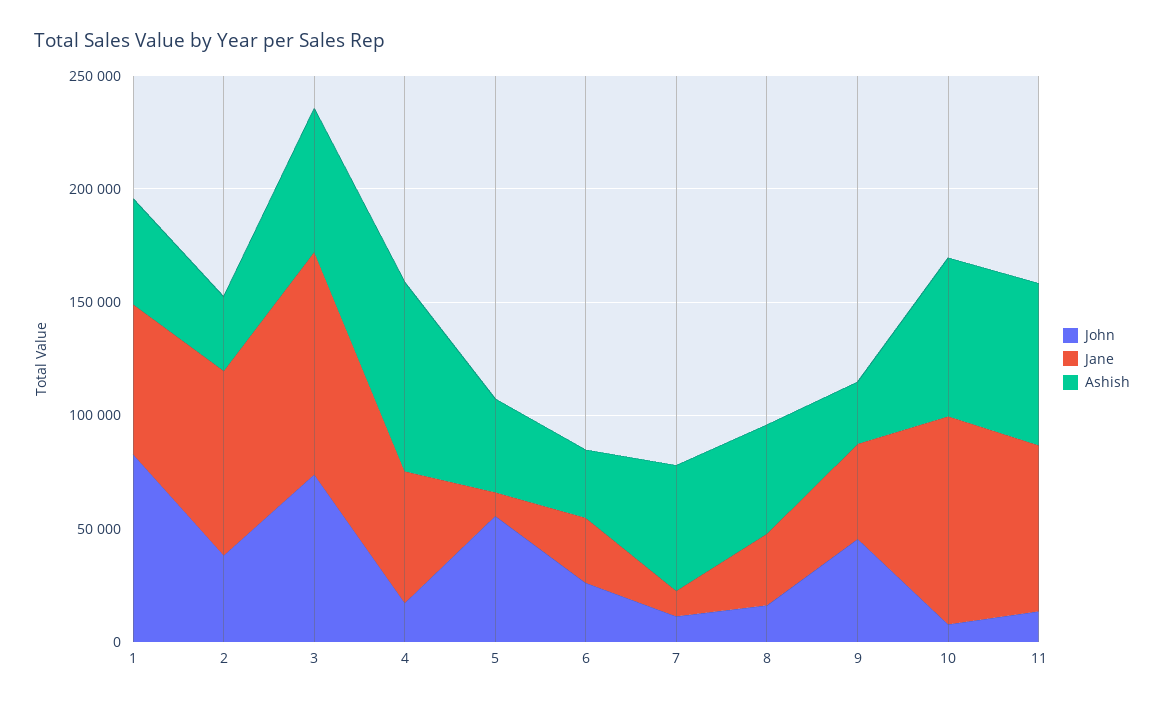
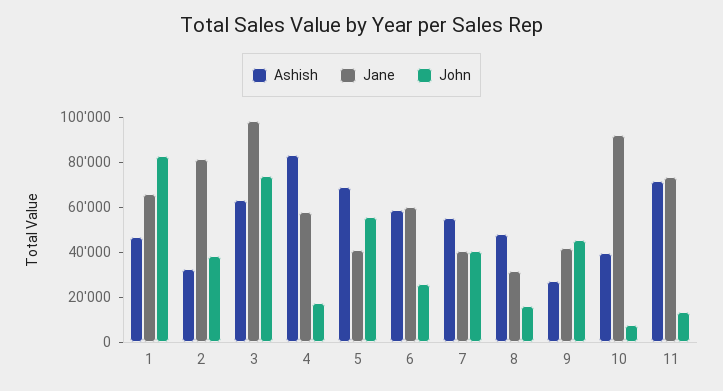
Jane, 5: 10000 -> 40000
Ashish, 5: 40000 -> 70000
Jane, 6: 30000 -> 60000
Ashish, 6: 30000 -> 60000
John, 7: 10000 -> 40000
Jane, 7: 10000 -> 40000
Ashish, 10: 70000 -> 40000

